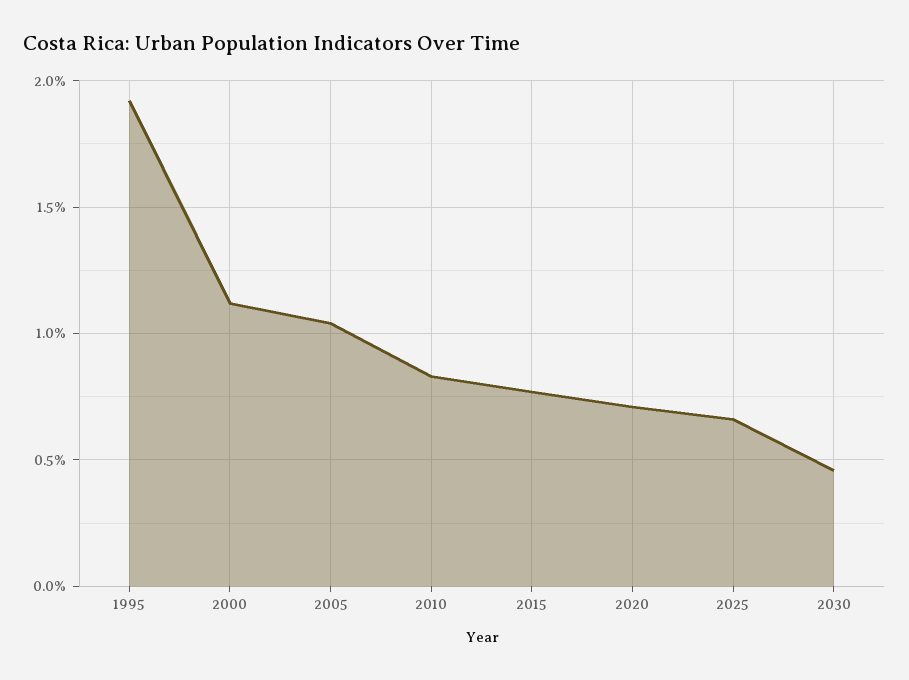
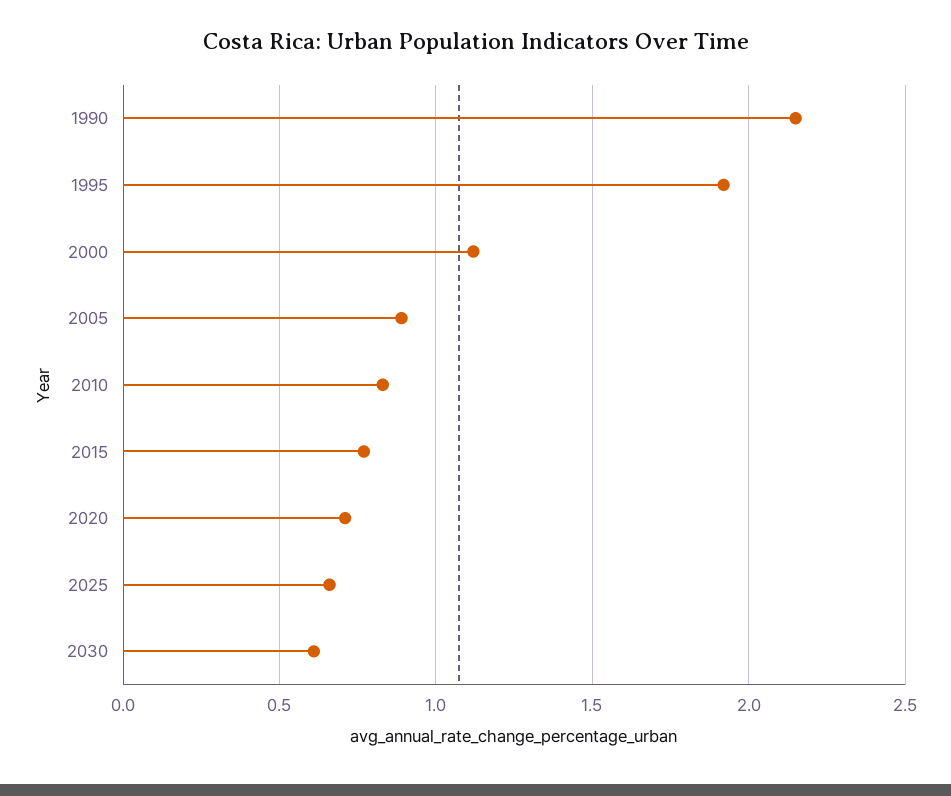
2005: 1.05 -> 0.9
2030: 0.45 -> 0.6
1990: none -> 2.15

